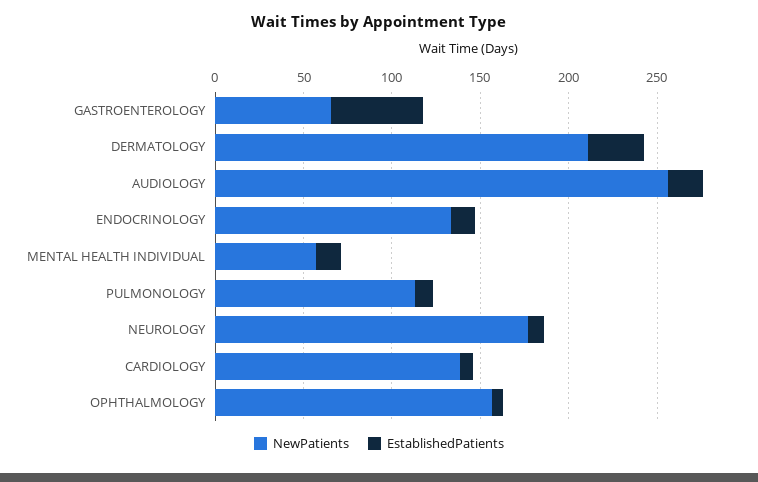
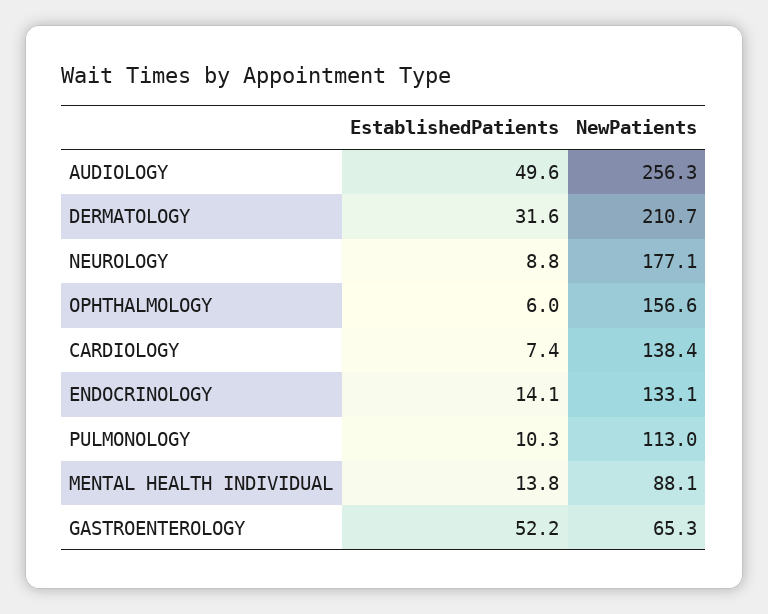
EstablishedPatients, AUDIOLOGY: 20 -> 49.6
NewPatients, MENTAL HEALTH INDIVIDUAL: 60 -> 88.1

